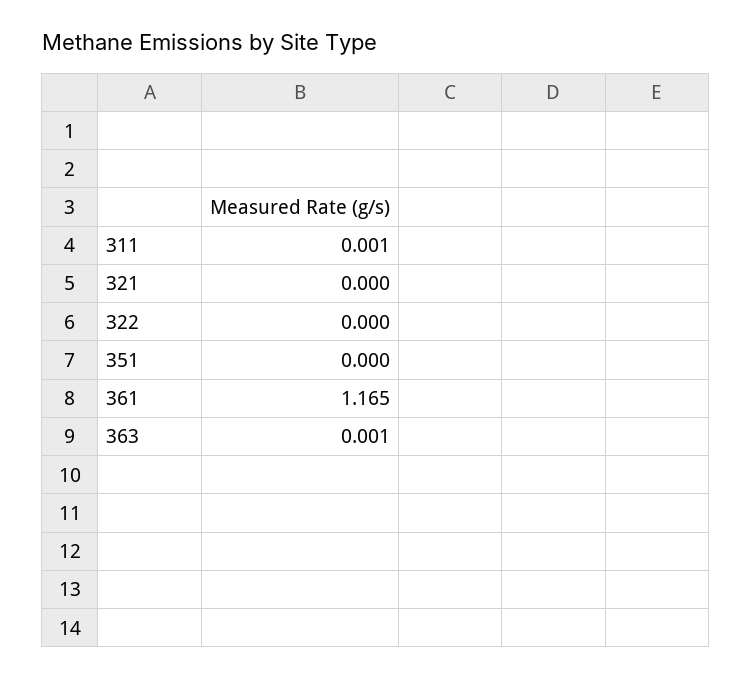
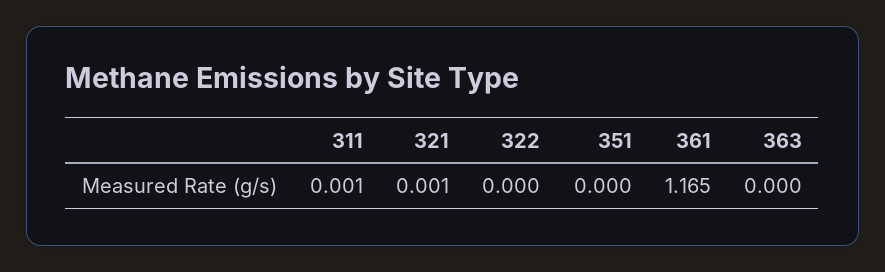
321: 0 -> 0.001
363: 0.001 -> 0

